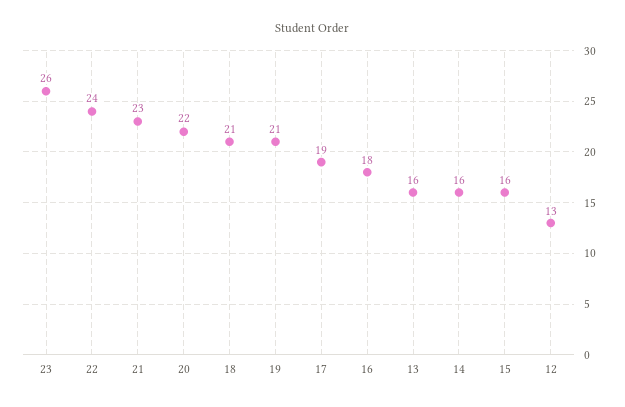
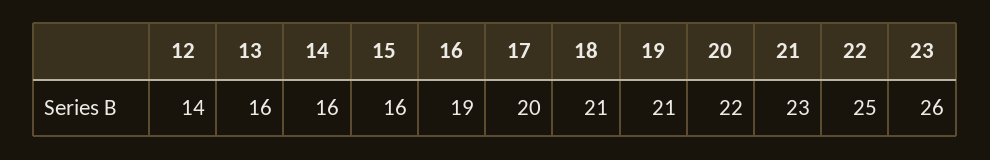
22: 24 -> 25
17: 19 -> 20
16: 18 -> 19
12: 13 -> 14

